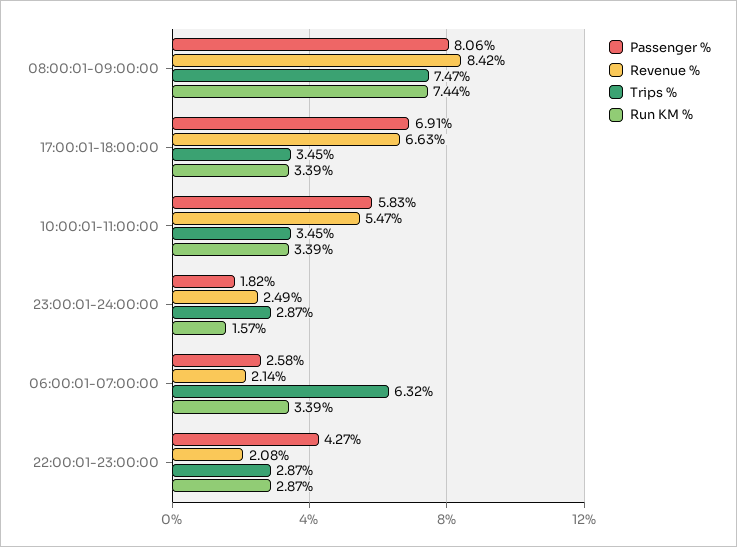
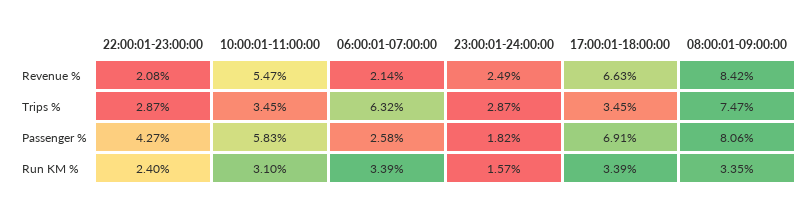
Run KM %, 08:00:01-09:00:00: 7.44 -> 3.35
Run KM %, 10:00:01-11:00:00: 3.39 -> 3.1
Run KM %, 22:00:01-23:00:00: 2.87 -> 2.4

